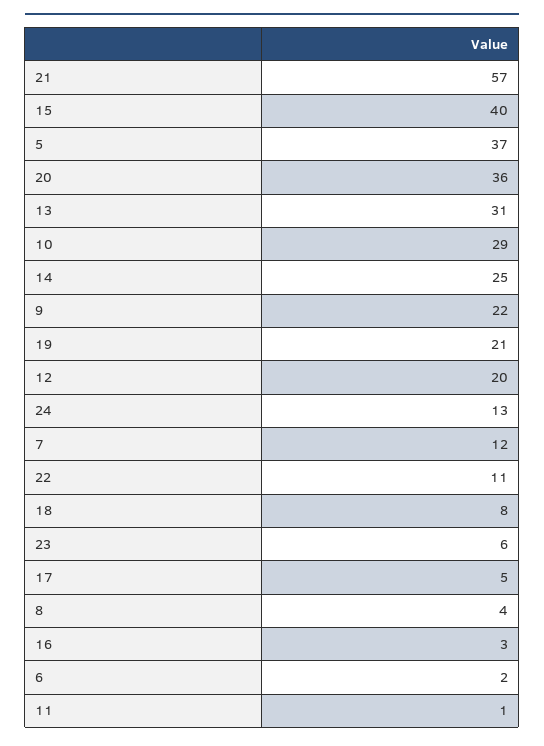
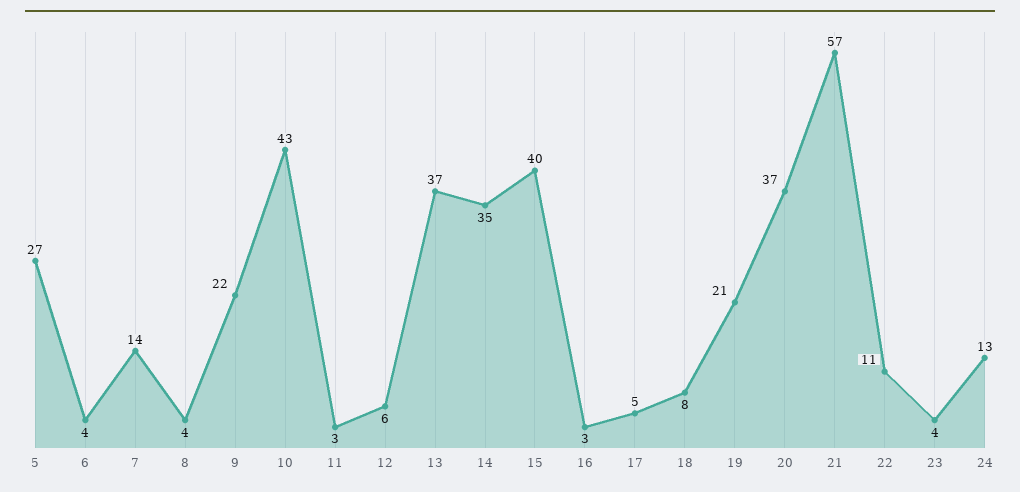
5: 37 -> 27
20: 36 -> 37
13: 31 -> 37
10: 29 -> 43
14: 25 -> 35
12: 20 -> 6
7: 12 -> 14
23: 6 -> 4
6: 2 -> 4
11: 1 -> 3

